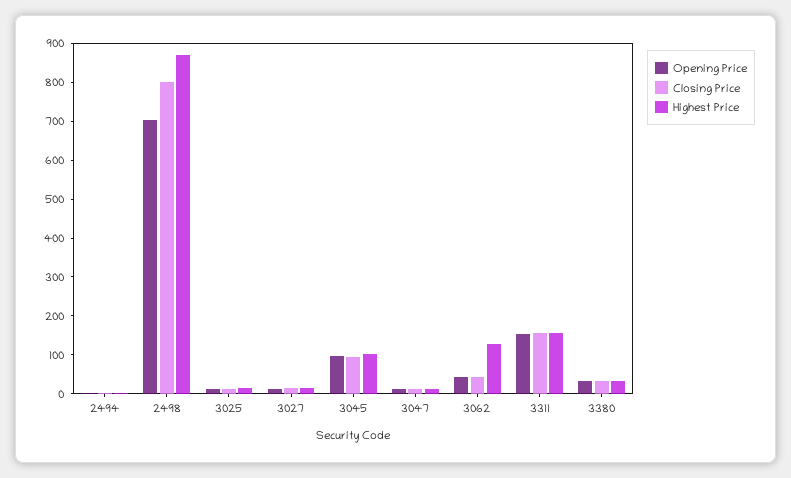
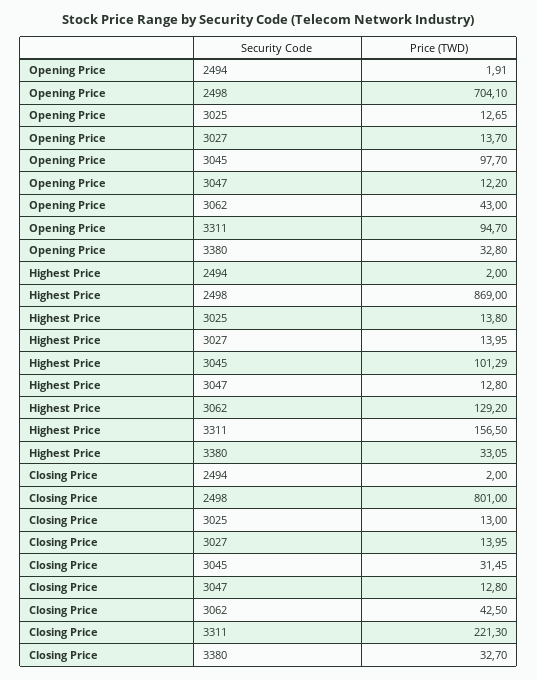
Closing Price, 3045: 100 -> 31.45
Opening Price, 3311: 150 -> 94.7
Closing Price, 3311: 150 -> 221.3

